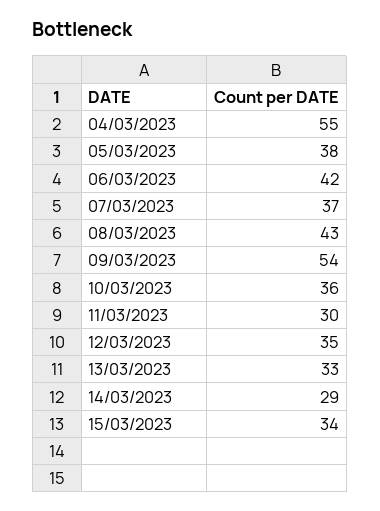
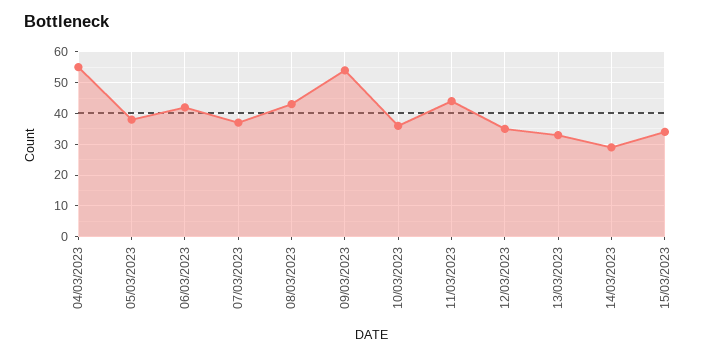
11/03/2023: 30 -> 45

